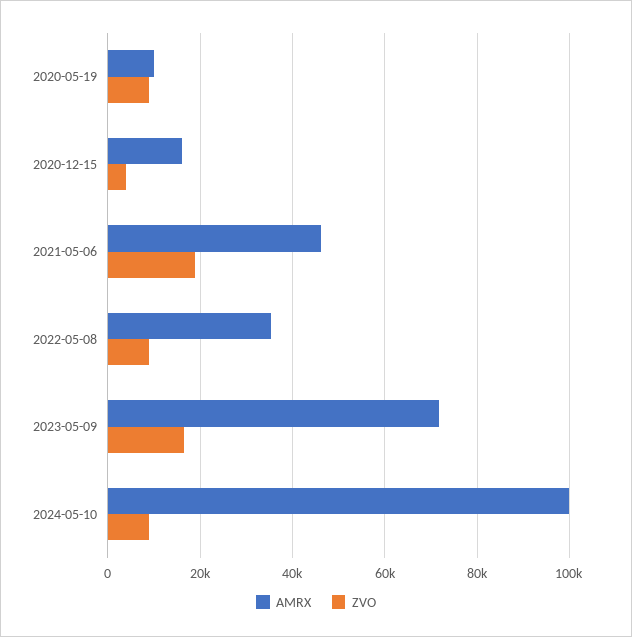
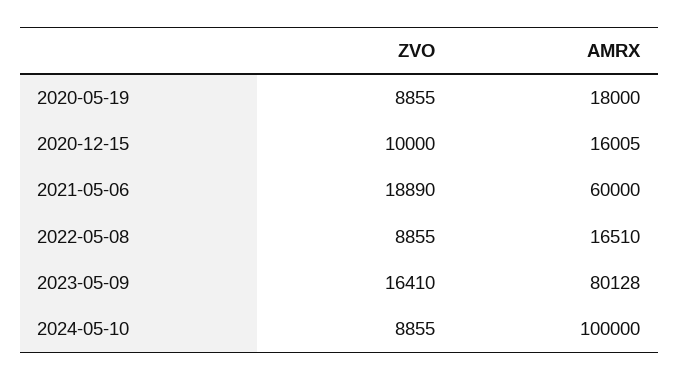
AMRX, 2020-05-19: 10000 -> 18000
ZVO, 2020-12-15: 4000 -> 10000
AMRX, 2021-05-06: 46000 -> 60000
AMRX, 2022-05-08: 36000 -> 16510
AMRX, 2023-05-09: 72000 -> 80128

